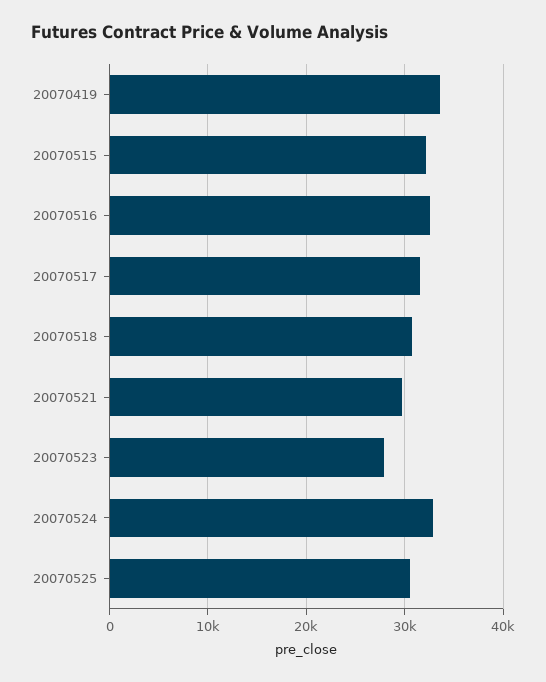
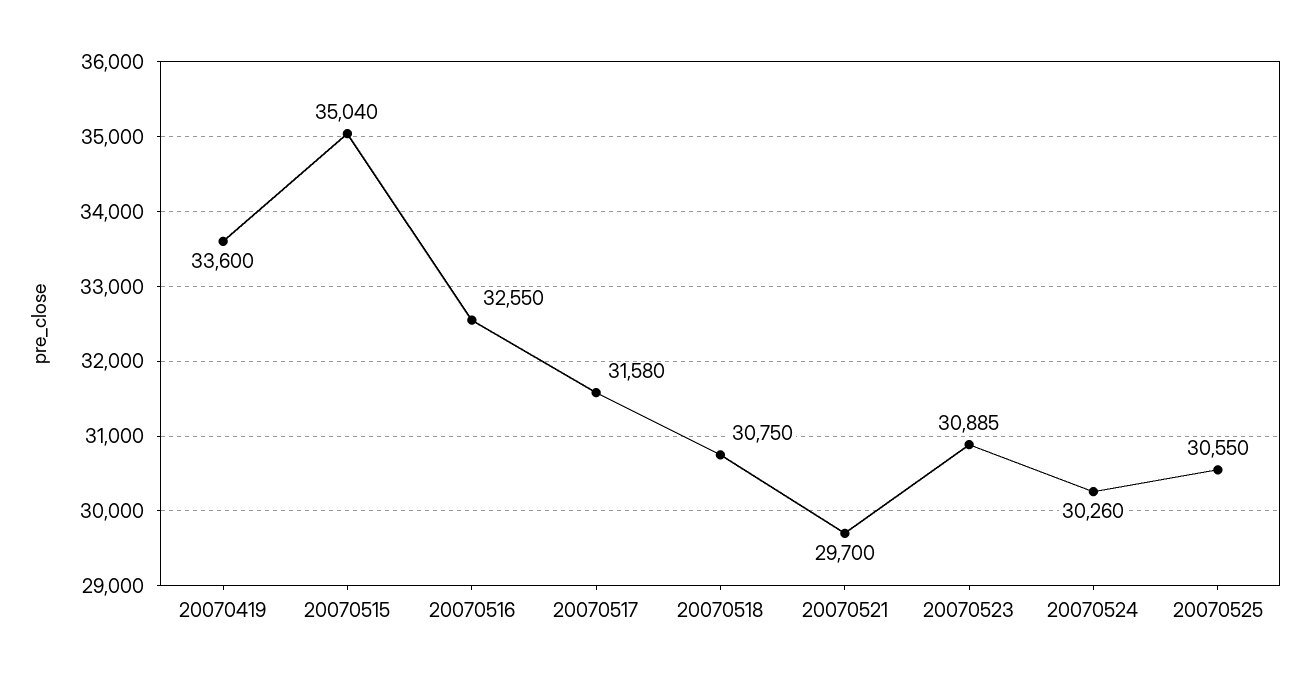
20070515: 32000 -> 35040
20070523: 28000 -> 30885
20070524: 33000 -> 30260

